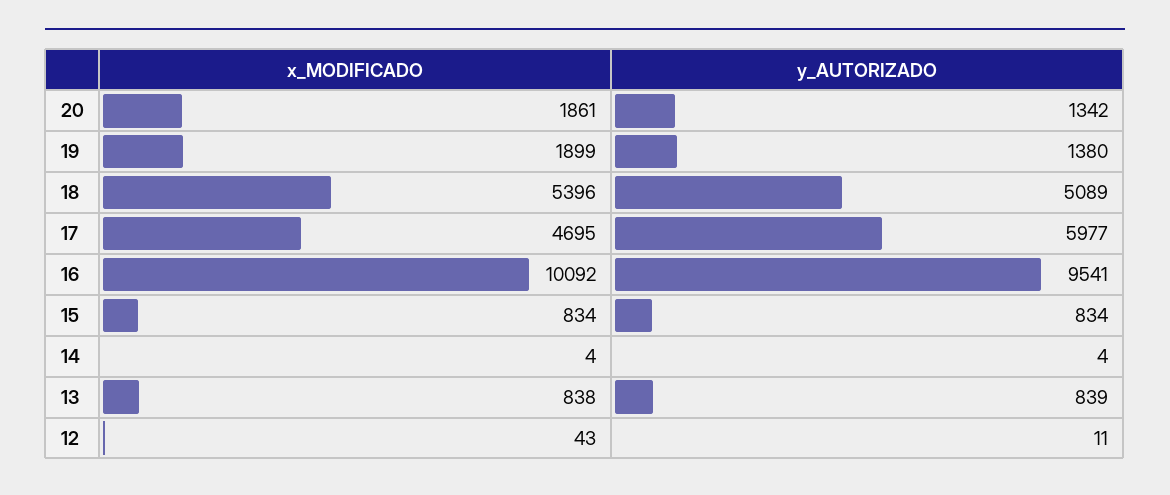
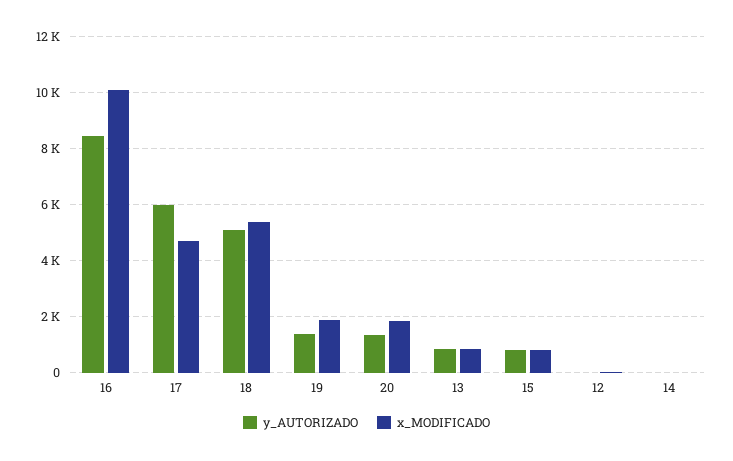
y_AUTORIZADO, 16: 9541 -> 8500

